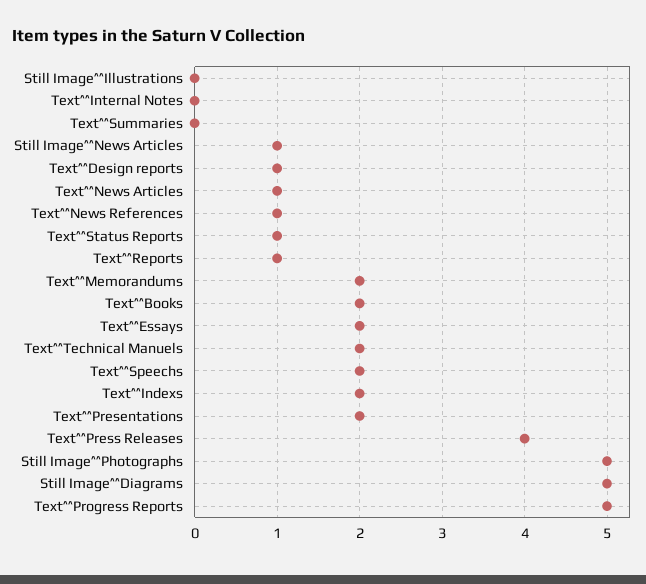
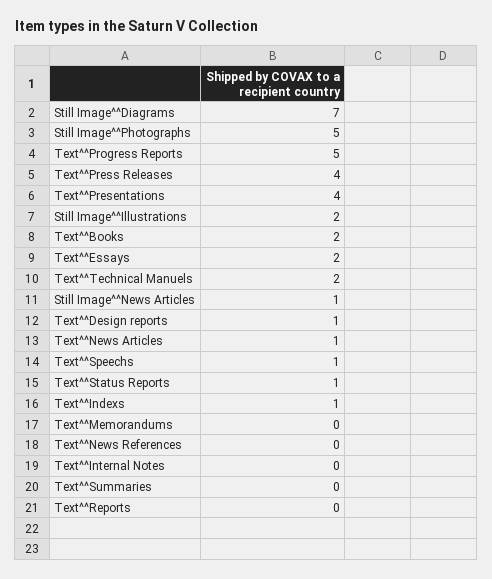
Still Image^^Illustrations: 0 -> 2
Text^^News References: 1 -> 0
Text^^Reports: 1 -> 0
Text^^Memorandums: 2 -> 0
Text^^Speechs: 2 -> 1
Text^^Indexs: 2 -> 1
Text^^Presentations: 2 -> 4
Still Image^^Diagrams: 5 -> 7

